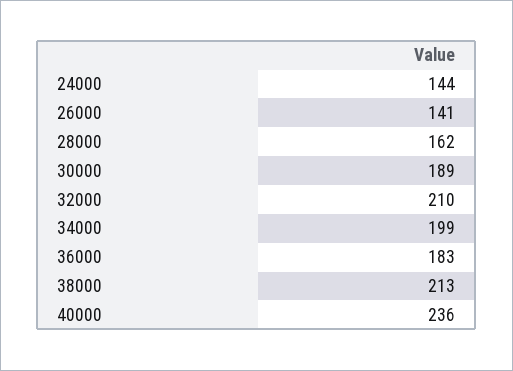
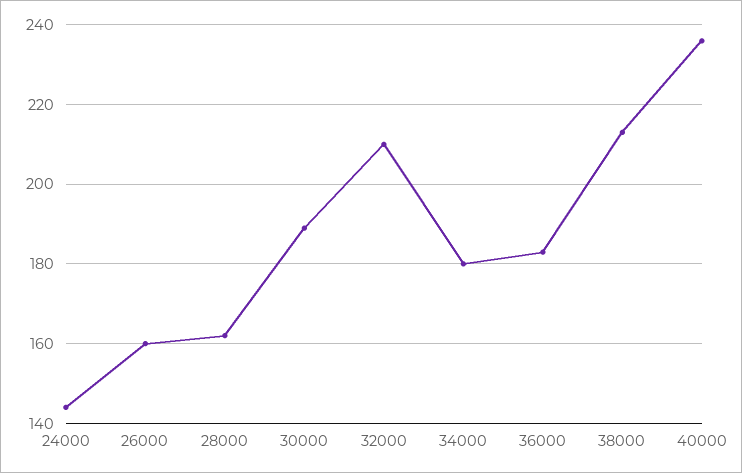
26000: 141 -> 160
34000: 199 -> 180

